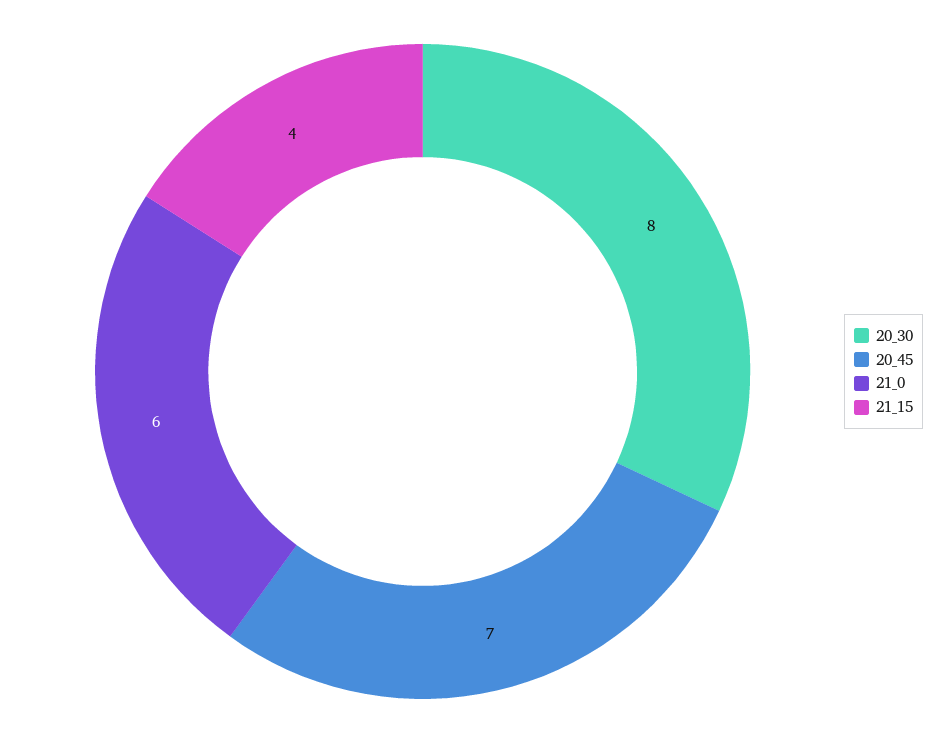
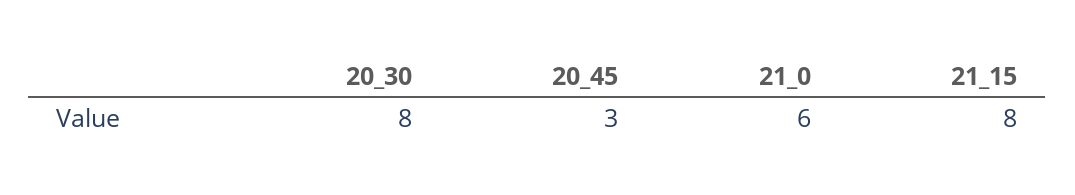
20_45: 7 -> 3
21_15: 4 -> 8

